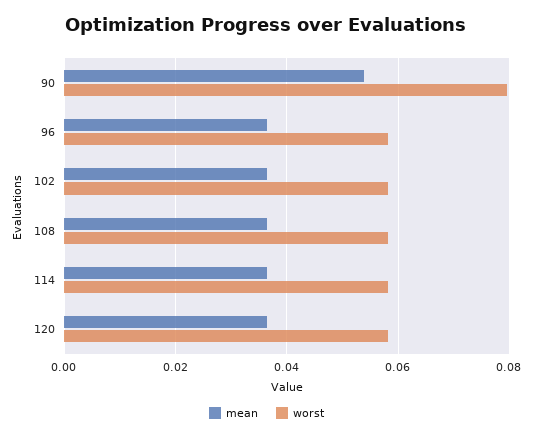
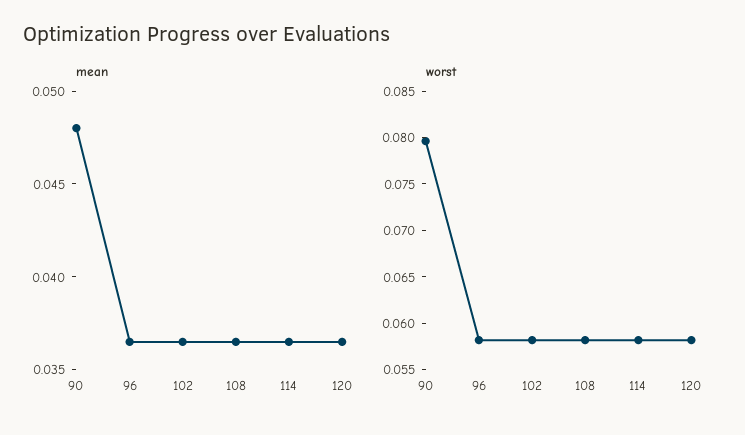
mean, 90: 0.054 -> 0.048

